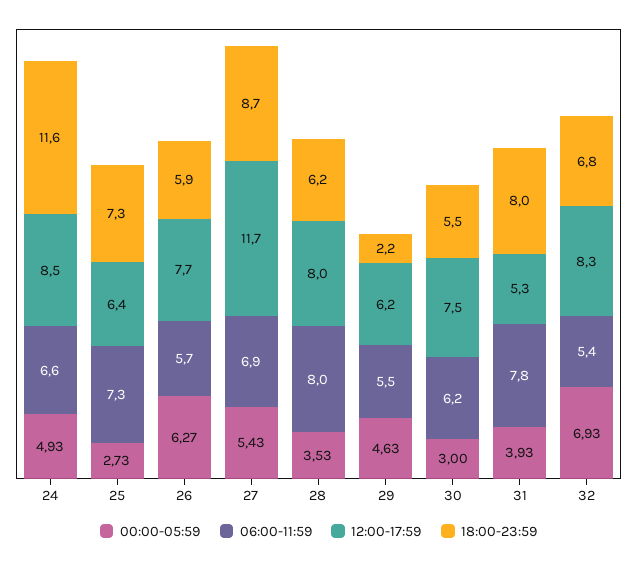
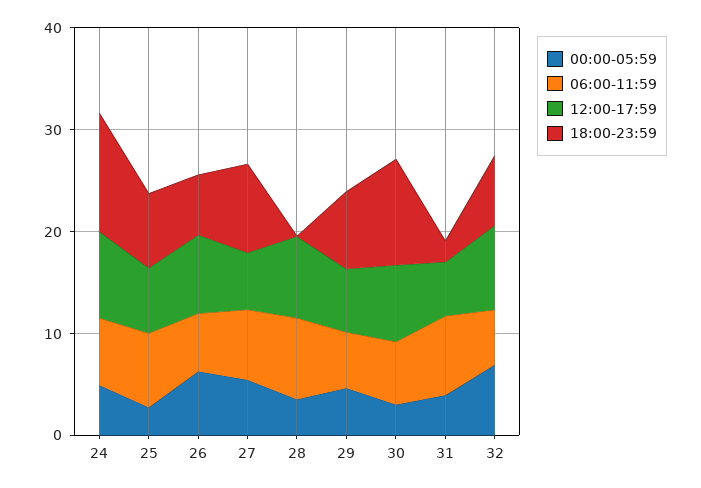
12:00-17:59, 27: 11.7 -> 6
18:00-23:59, 28: 6.2 -> 0
18:00-23:59, 29: 2.2 -> 8
18:00-23:59, 30: 5.5 -> 10
18:00-23:59, 31: 8 -> 2

